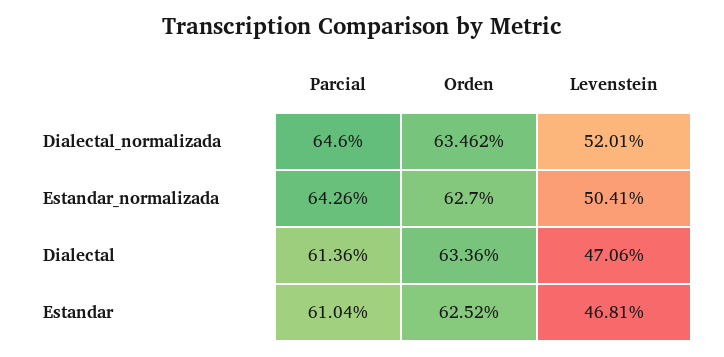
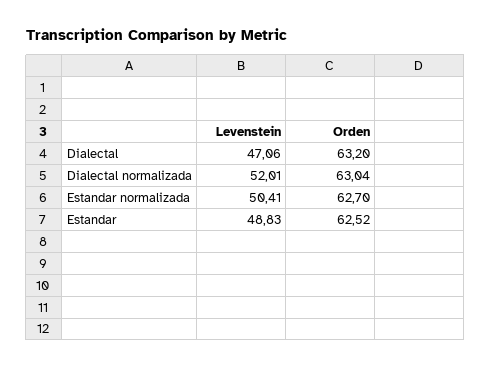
Parcial, Dialectal_normalizada: 64.6 -> none
Orden, Dialectal_normalizada: 63.462 -> 63.04
Parcial, Estandar_normalizada: 64.26 -> none
Parcial, Dialectal: 61.36 -> none
Orden, Dialectal: 63.36 -> 63.2
Parcial, Estandar: 61.04 -> none
Levenstein, Estandar: 46.81 -> 48.83

